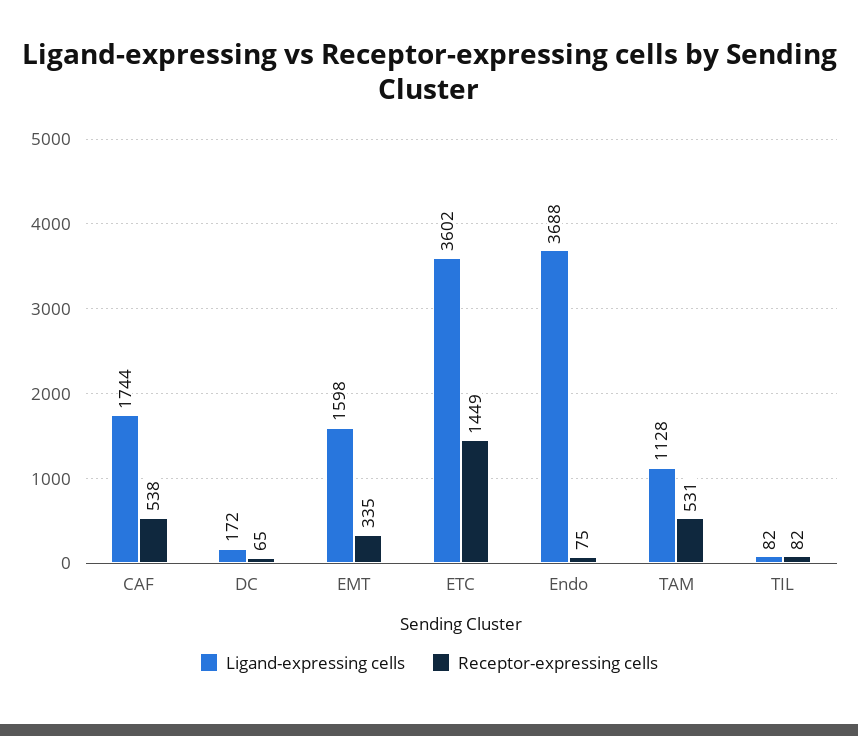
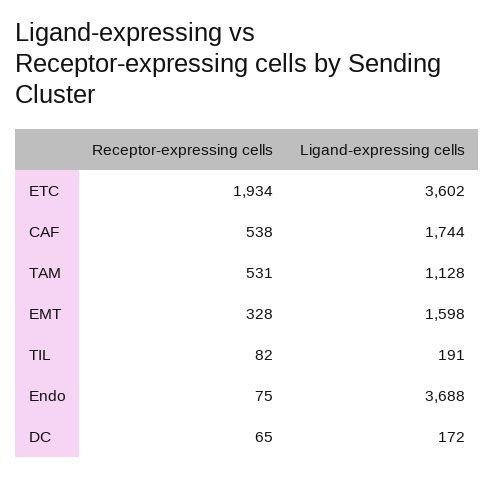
Receptor-expressing cells, EMT: 335 -> 328
Receptor-expressing cells, ETC: 1449 -> 1934
Ligand-expressing cells, TIL: 82 -> 191

